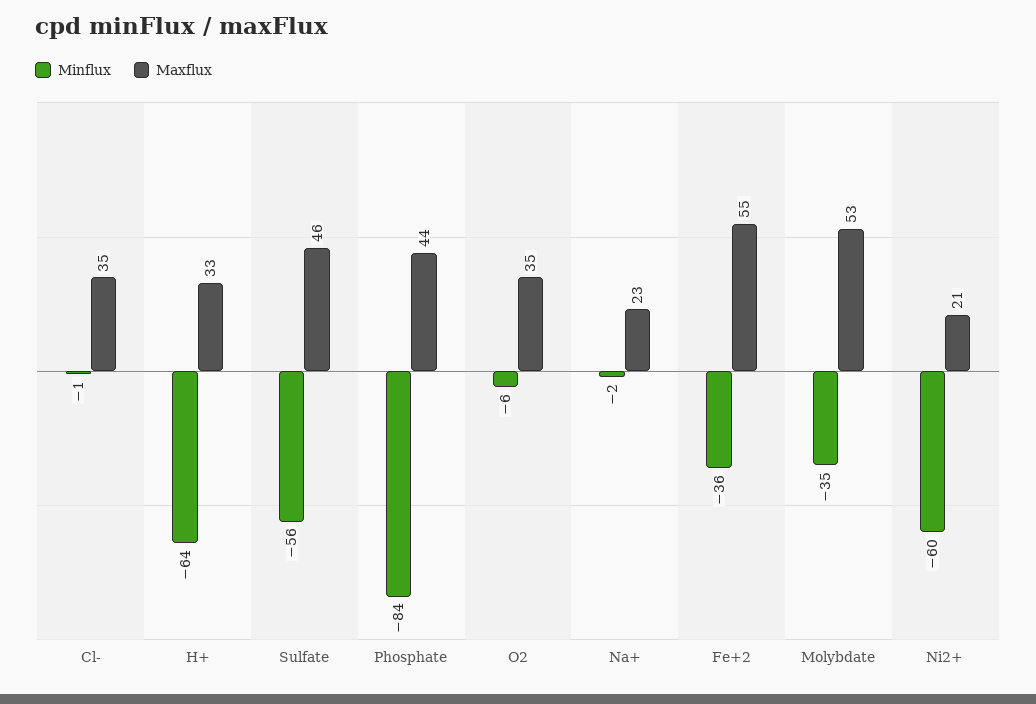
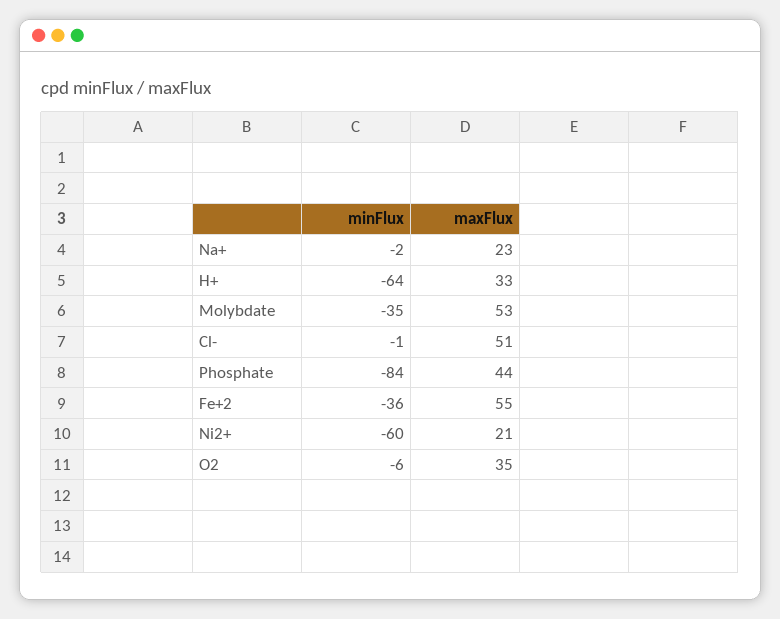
Maxflux, Cl-: 35 -> 51
Minflux, Sulfate: -56 -> none
Maxflux, Sulfate: 46 -> none

